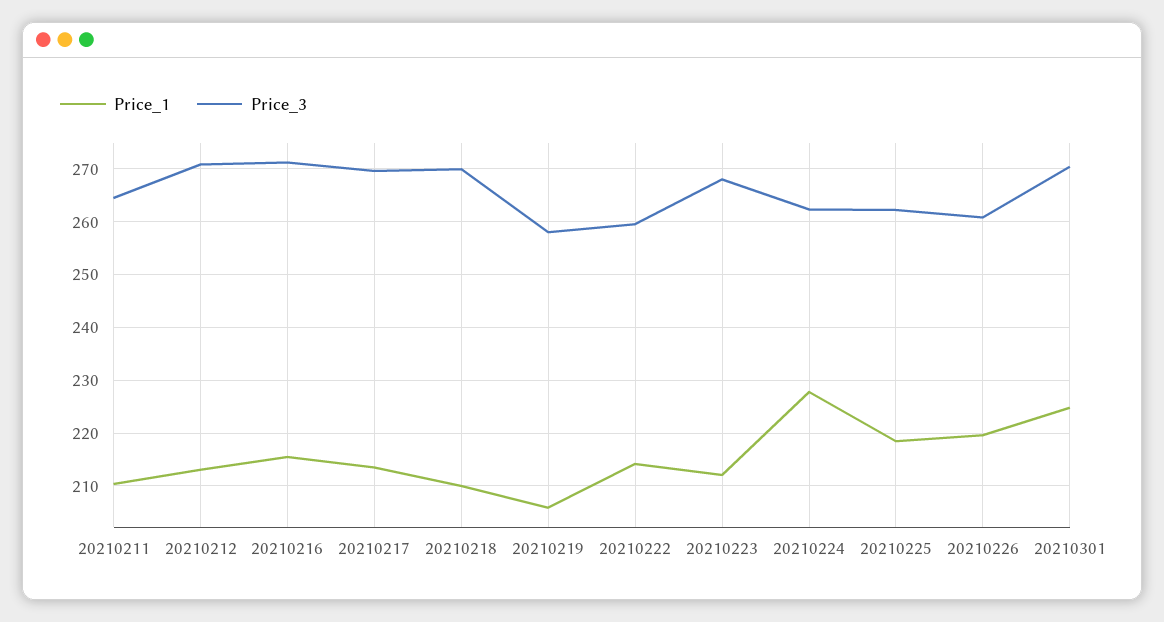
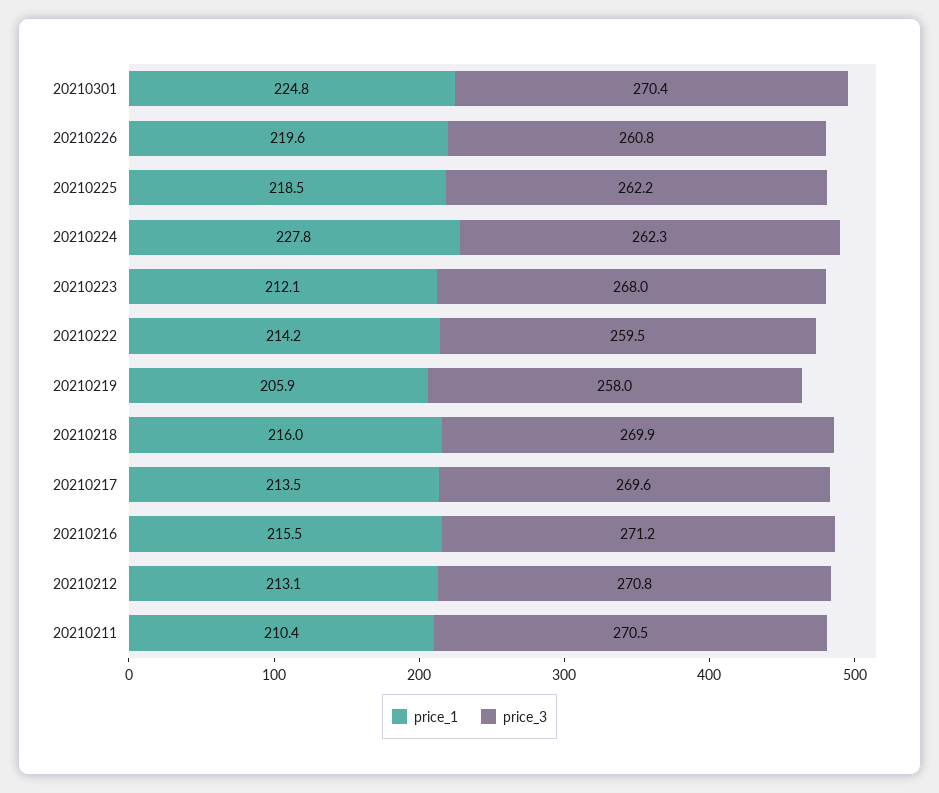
Price_3, 20210211: 264 -> 270.5
Price_1, 20210218: 210 -> 216

